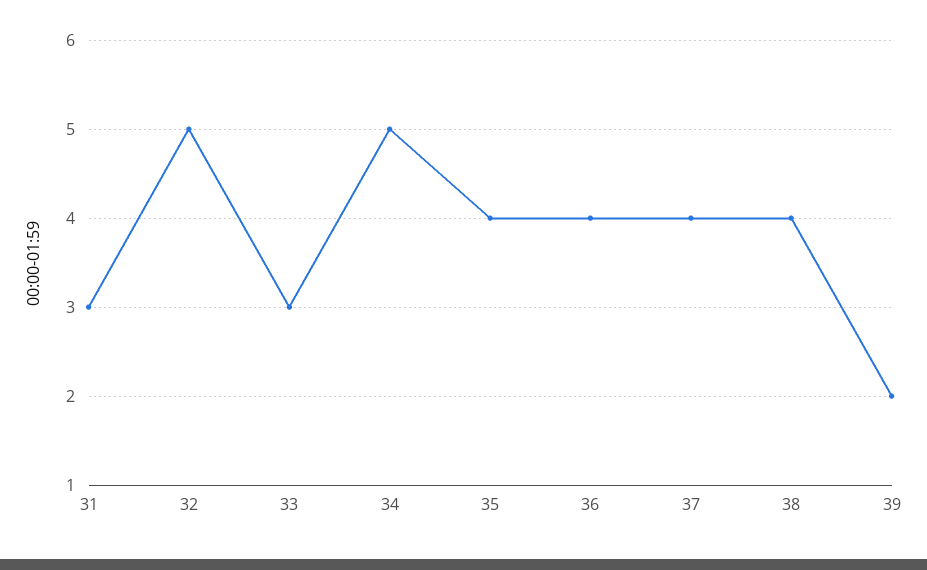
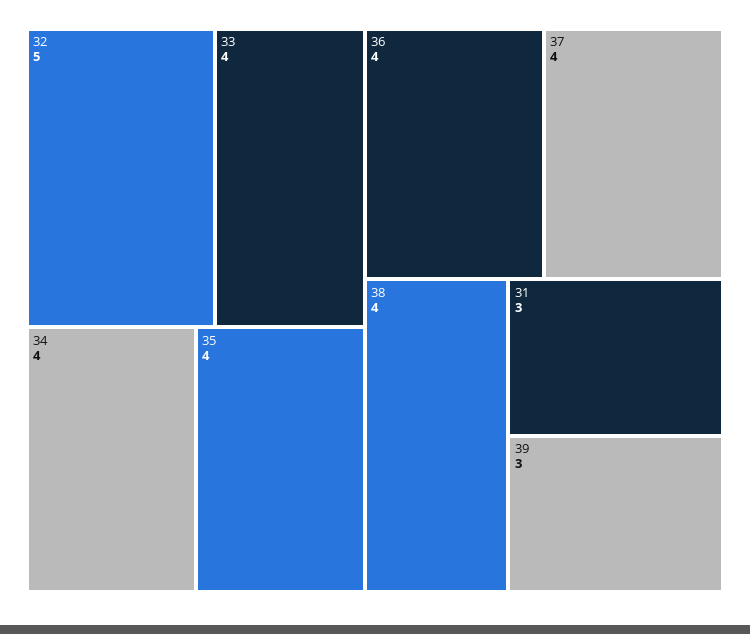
33: 3 -> 4
34: 5 -> 4
39: 2 -> 3

